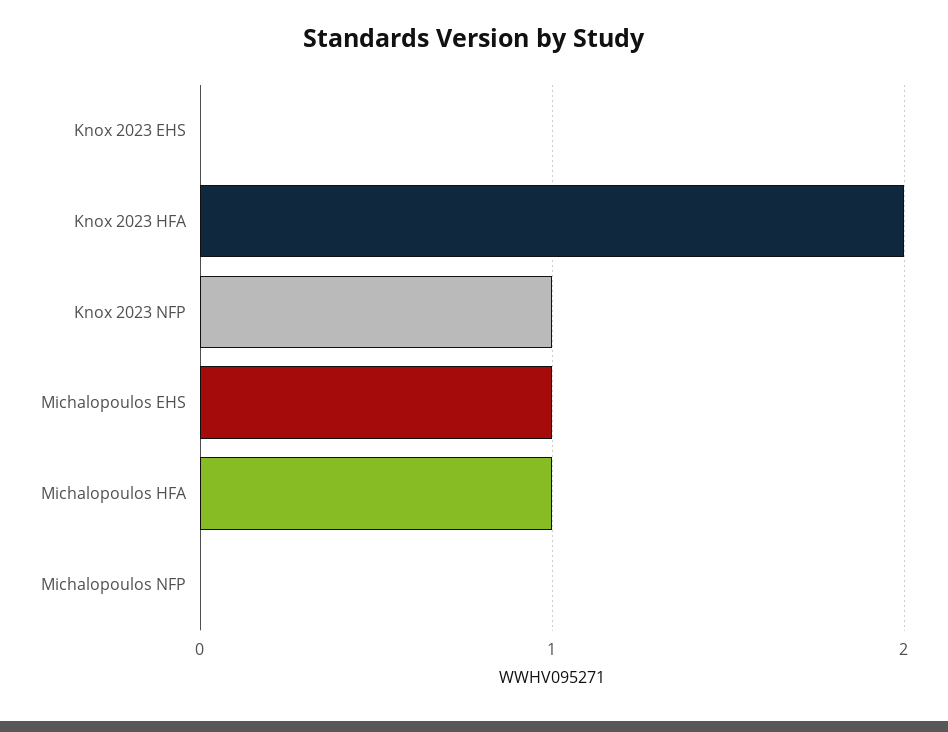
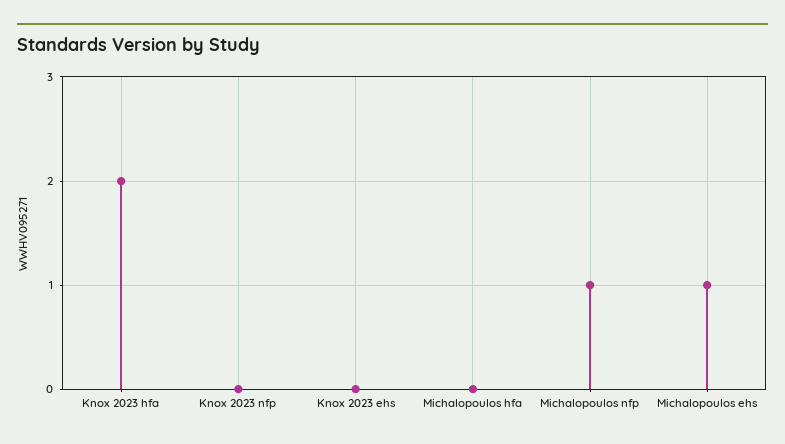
Knox 2023 NFP: 1 -> 0
Michalopoulos HFA: 1 -> 0
Michalopoulos NFP: 0 -> 1

